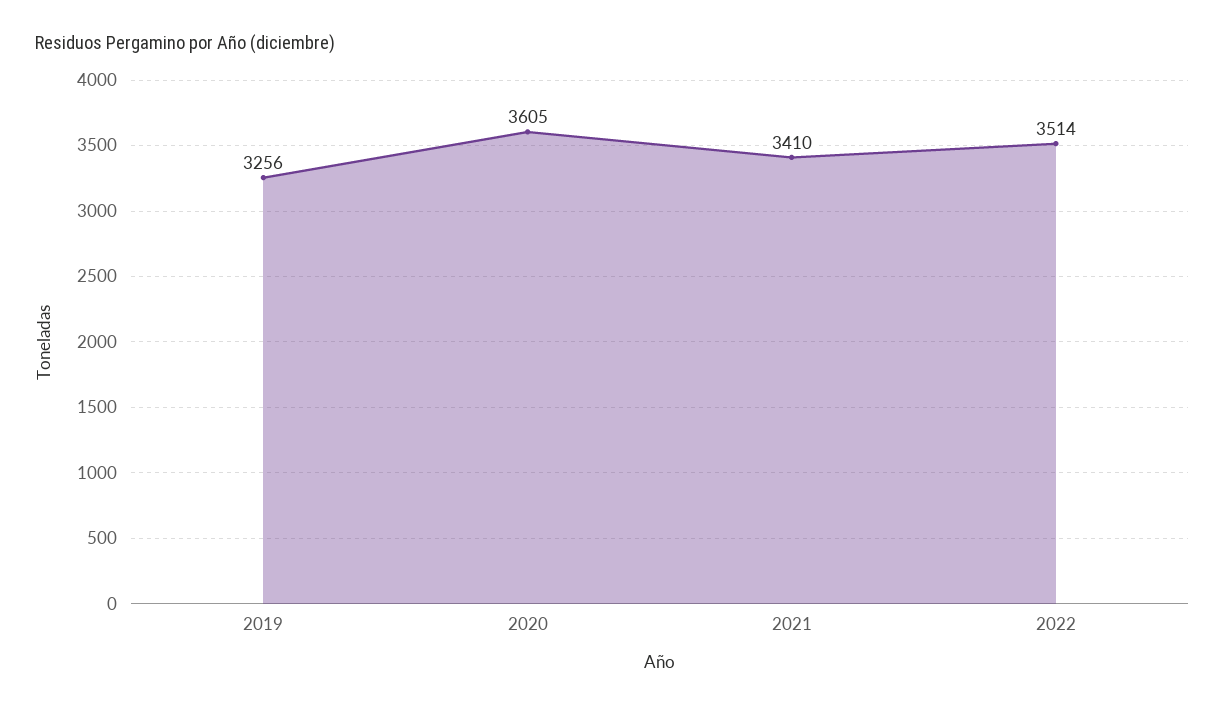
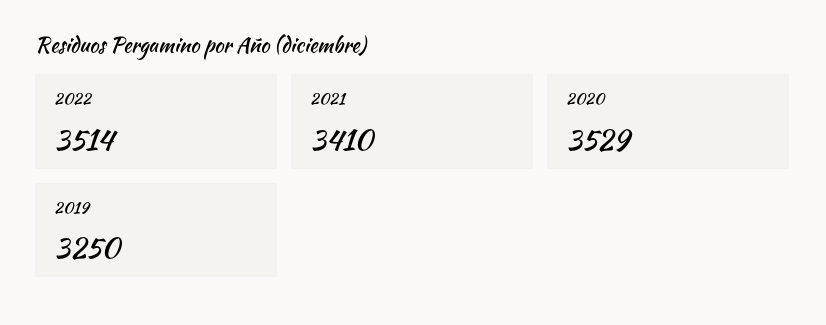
2019: 3256 -> 3250
2020: 3605 -> 3529

